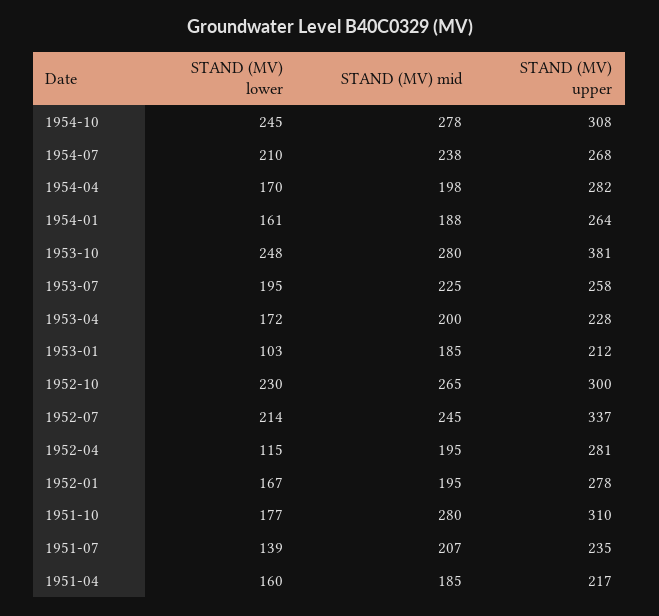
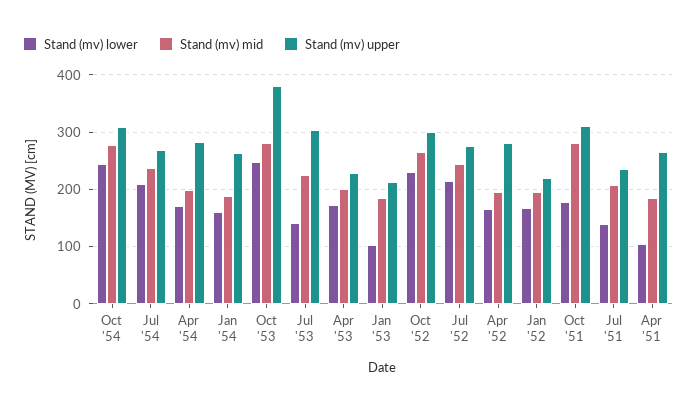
STAND (MV) lower, 1953-07: 195 -> 140
STAND (MV) upper, 1953-07: 258 -> 300
STAND (MV) upper, 1952-07: 337 -> 280
STAND (MV) lower, 1952-04: 115 -> 160
STAND (MV) upper, 1952-01: 278 -> 220
STAND (MV) lower, 1951-04: 160 -> 100
STAND (MV) upper, 1951-04: 217 -> 260

